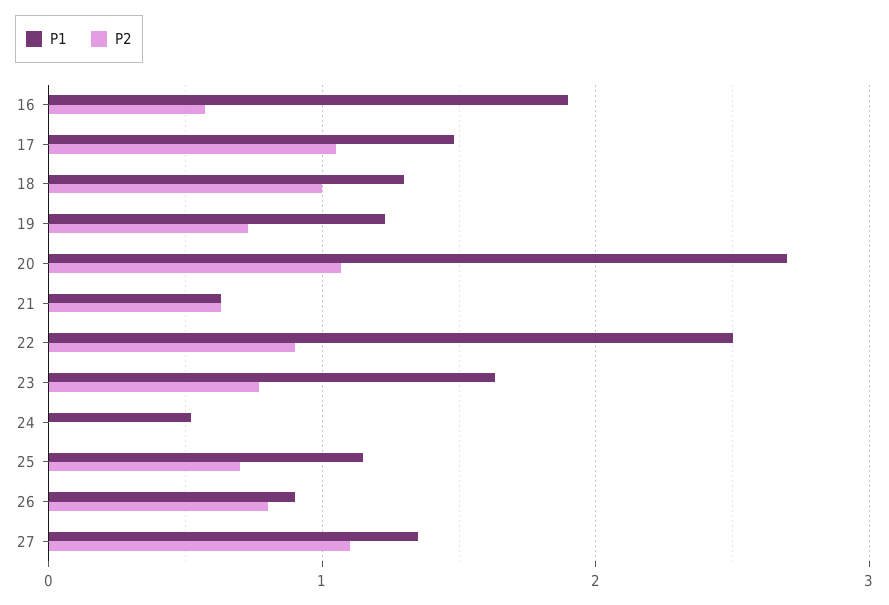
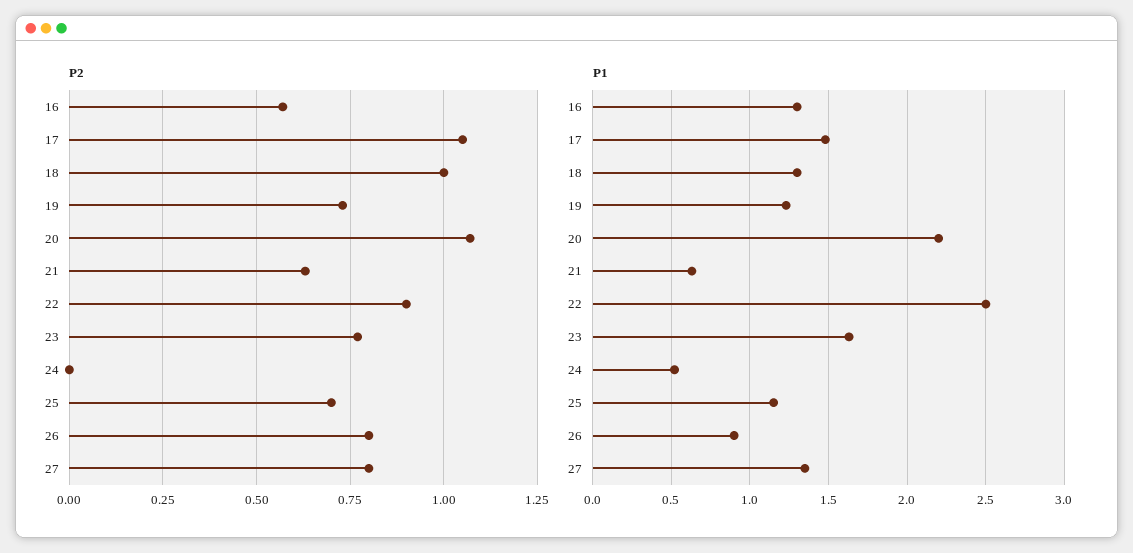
P1, 16: 1.9 -> 1.3
P1, 20: 2.7 -> 2.2
P2, 27: 1.1 -> 0.8

